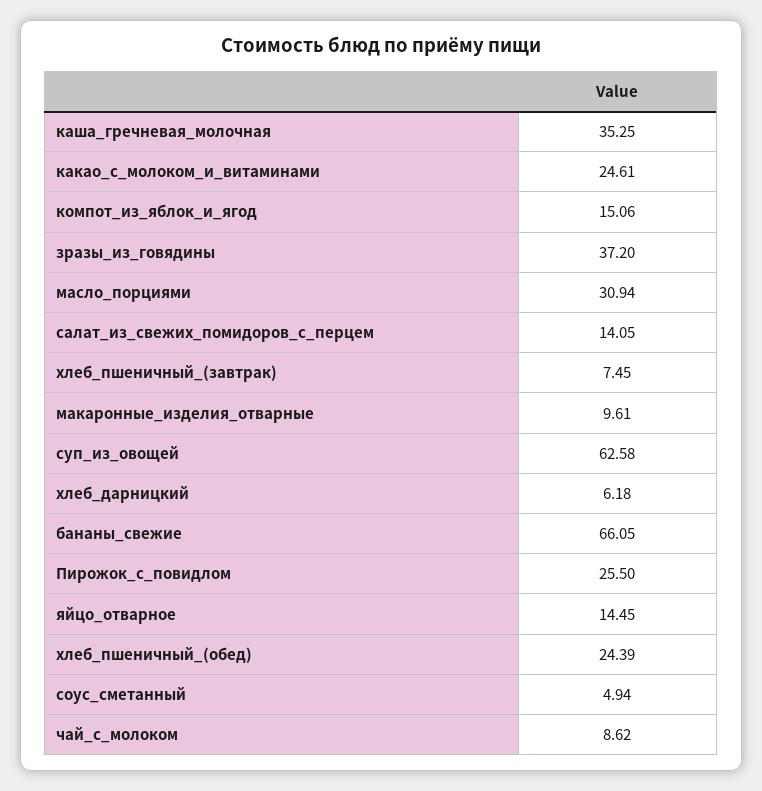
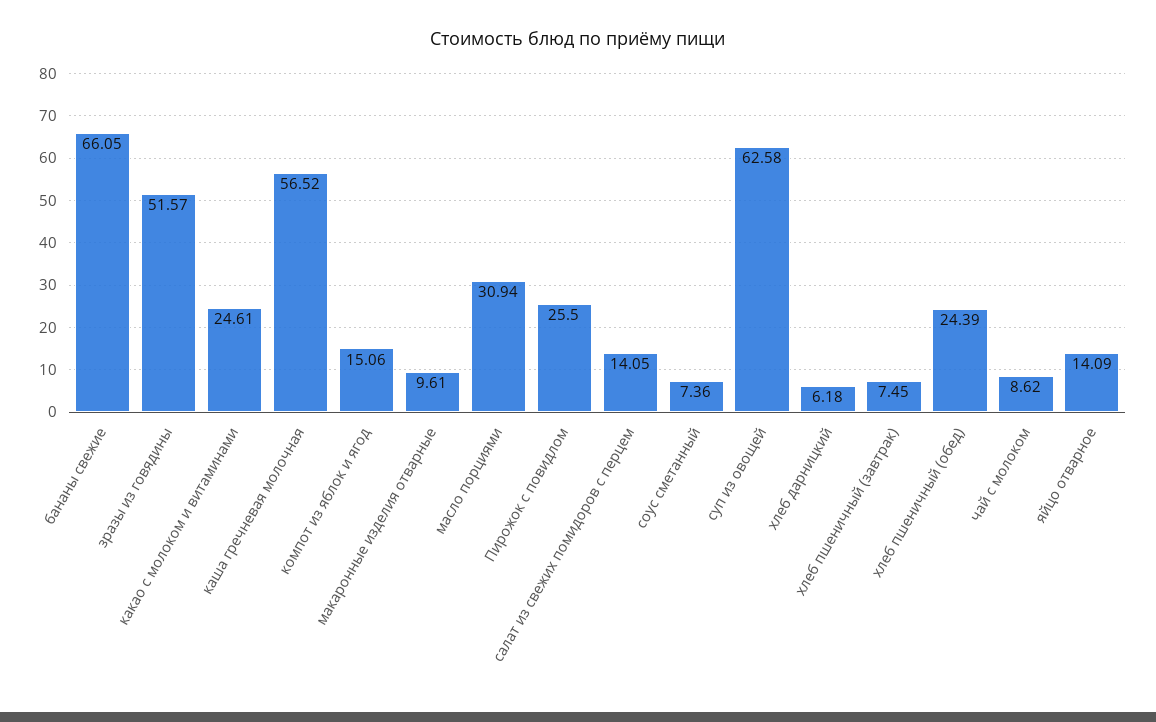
каша_гречневая_молочная: 35.25 -> 56.52
зразы_из_говядины: 37.2 -> 51.57
яйцо_отварное: 14.45 -> 14.09
соус_сметанный: 4.94 -> 7.36

